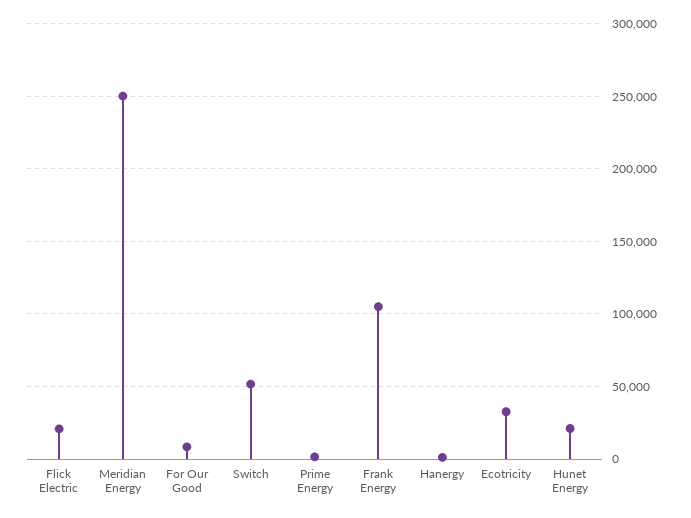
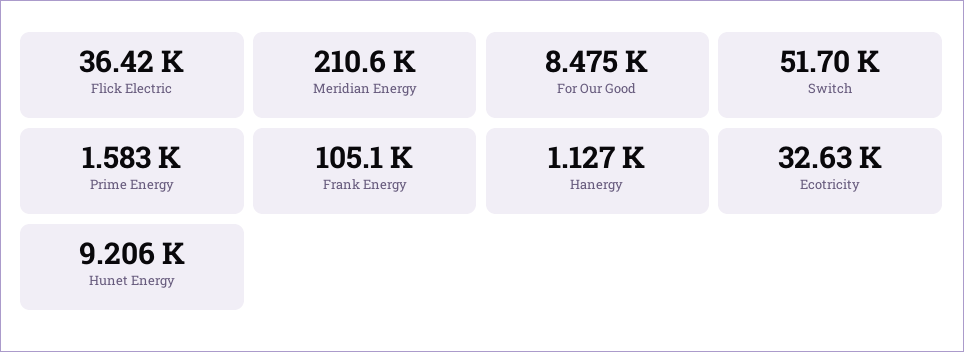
Flick Electric: 20000 -> 36420
Meridian Energy: 250000 -> 210600
Hunet Energy: 20000 -> 9206

